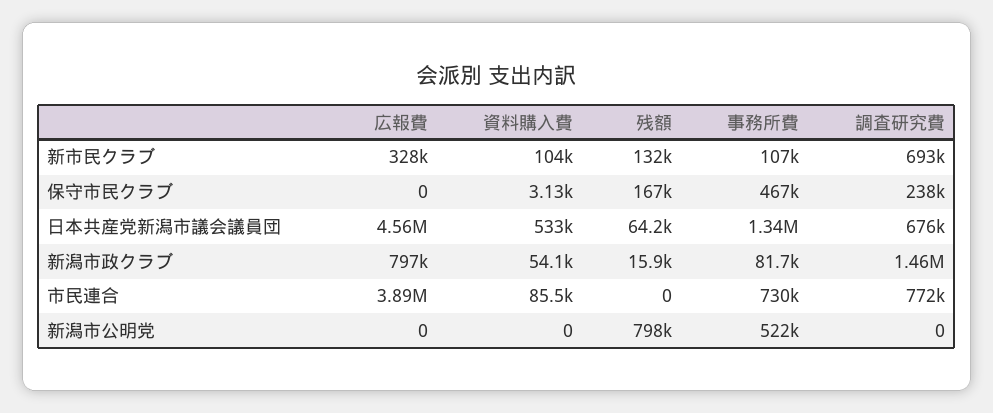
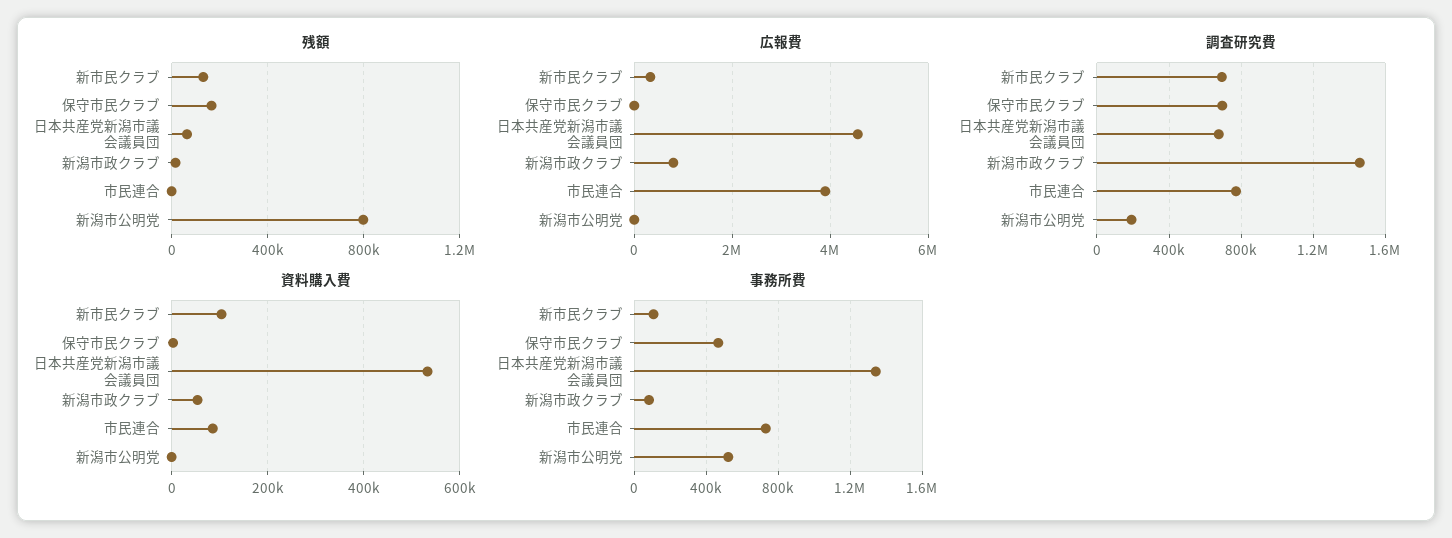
調査研究費, 保守市民クラブ: 238000 -> 700000
調査研究費, 新潟市公明党: 0 -> 200000

